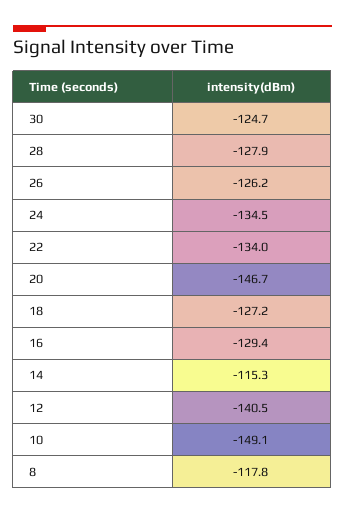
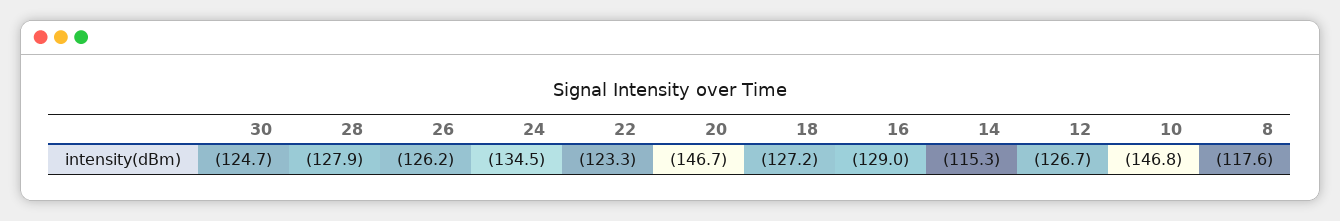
22: -134 -> -123.3
16: -129.4 -> -129
12: -140.5 -> -126.7
10: -149.1 -> -146.8
8: -117.8 -> -117.6

